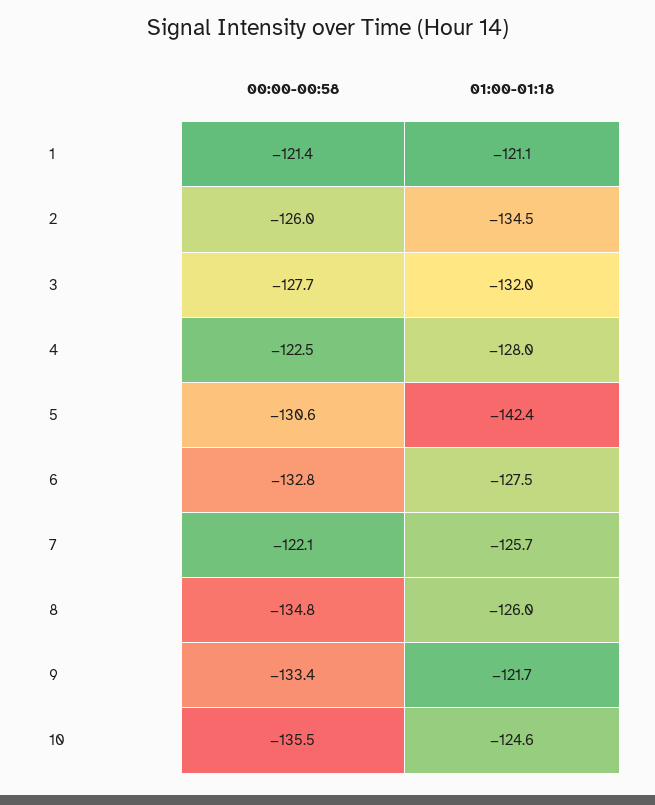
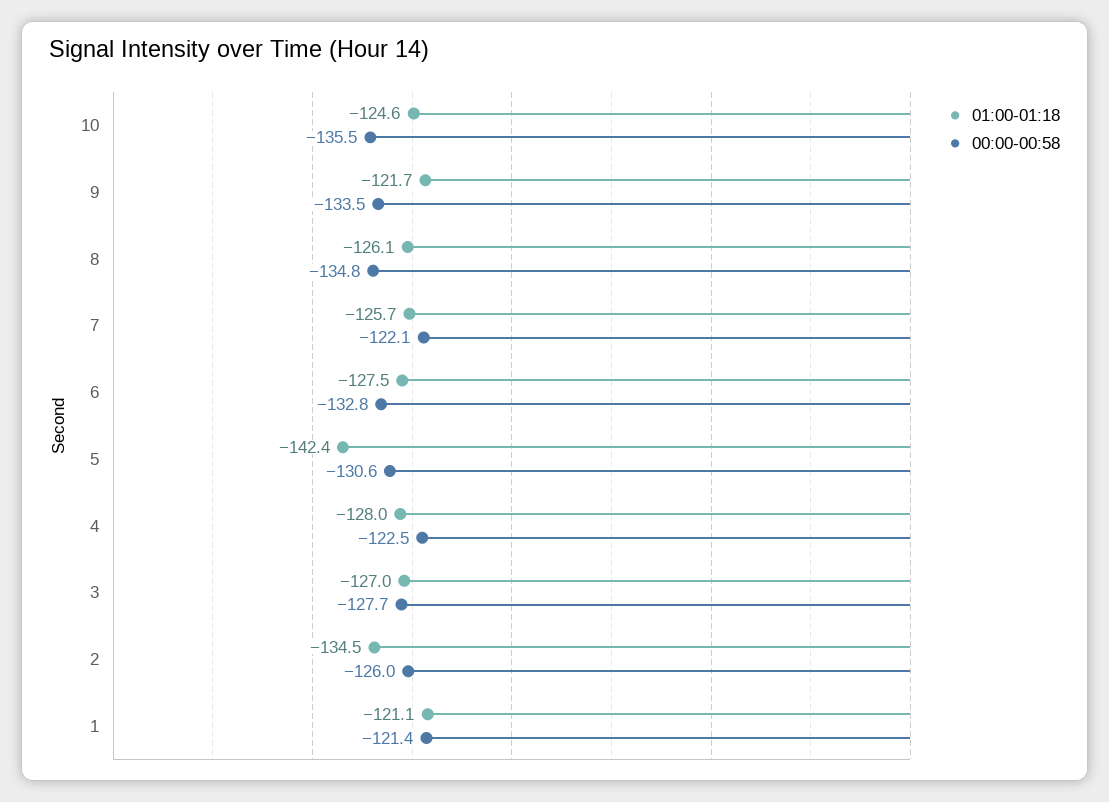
01:00-01:18, 3: -132 -> -127
01:00-01:18, 8: -126 -> -126.1
00:00-00:58, 9: -133.4 -> -133.5

